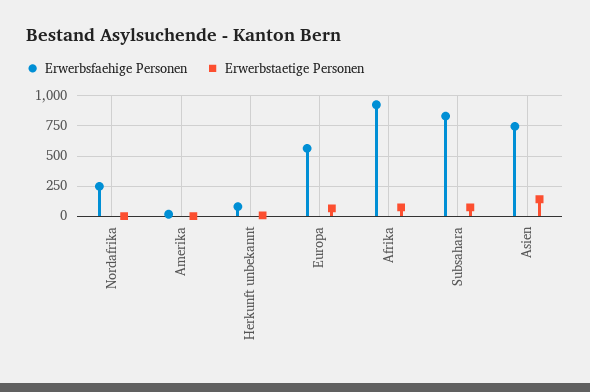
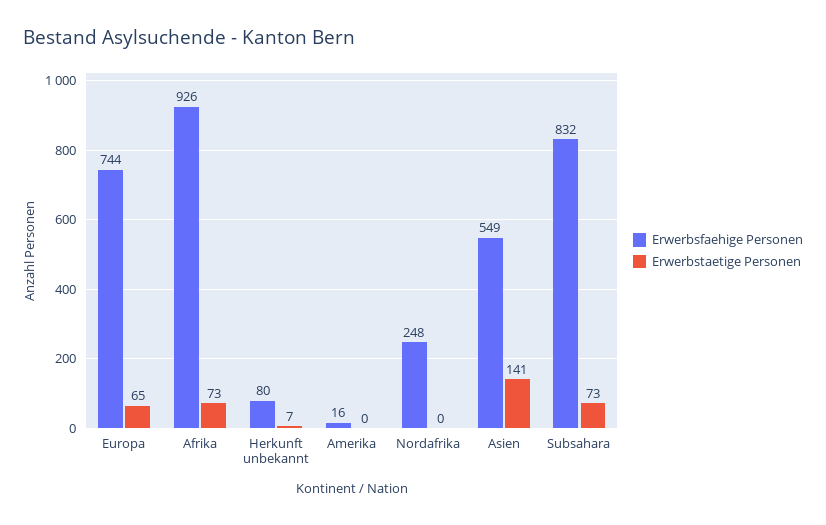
Erwerbsfaehige Personen, Europa: 550 -> 744
Erwerbsfaehige Personen, Asien: 750 -> 549

